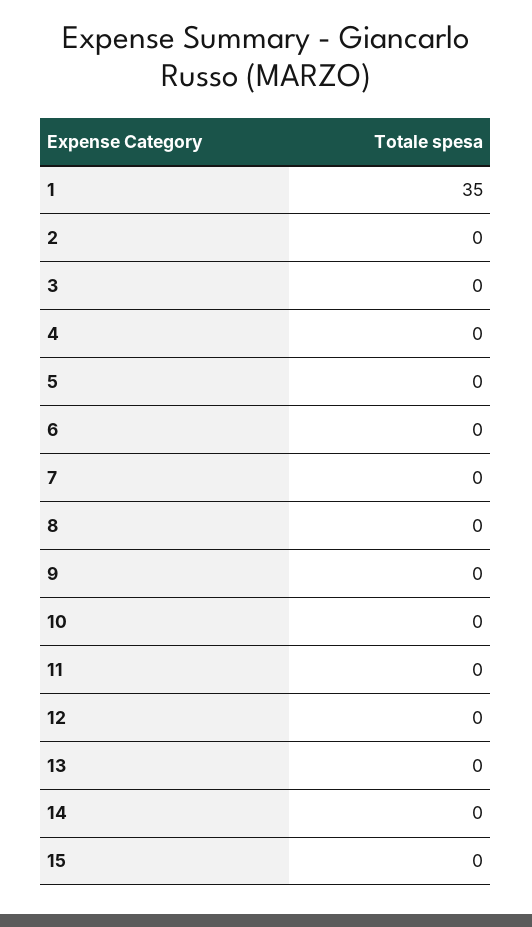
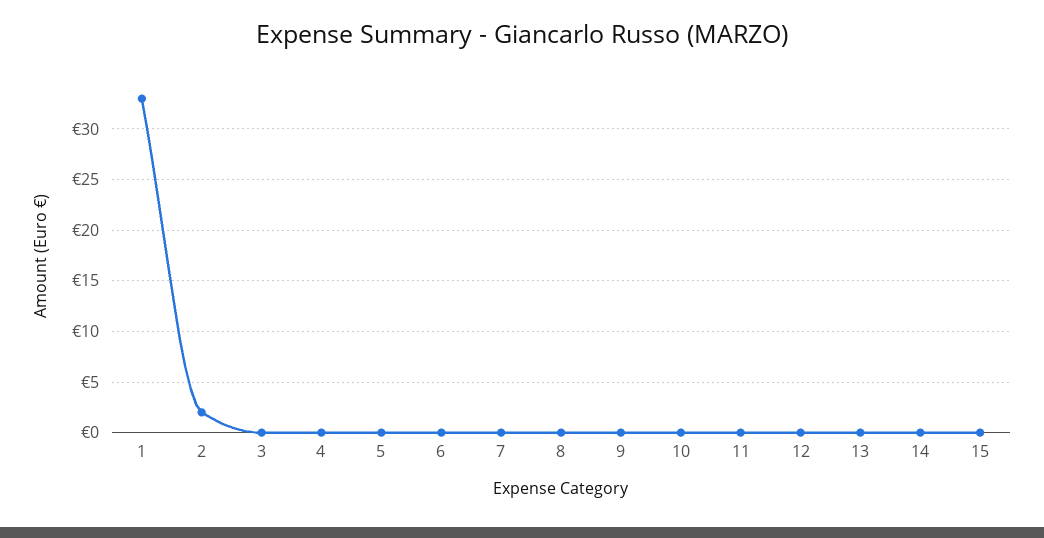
1: 35 -> 33
2: 0 -> 2

